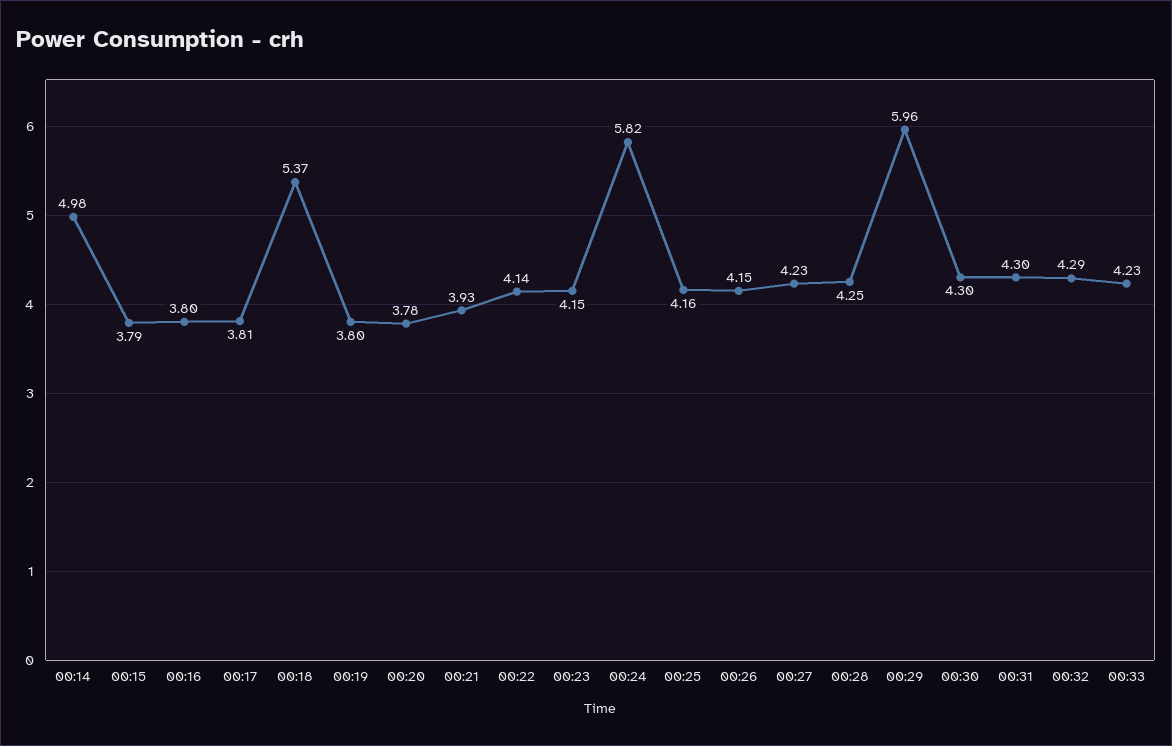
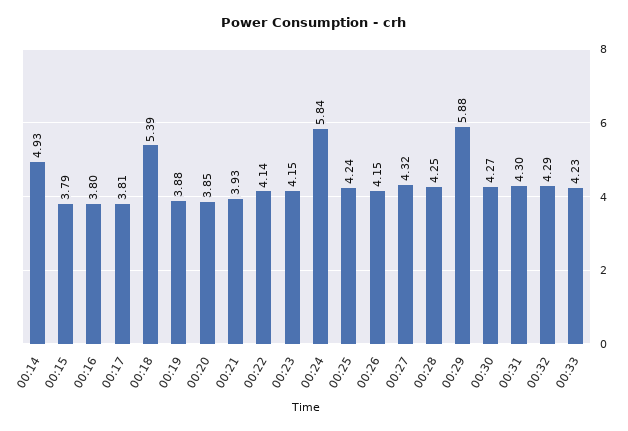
00:14: 4.98 -> 4.93
00:18: 5.37 -> 5.39
00:19: 3.8 -> 3.88
00:20: 3.78 -> 3.85
00:24: 5.82 -> 5.84
00:25: 4.16 -> 4.24
00:27: 4.23 -> 4.32
00:29: 5.96 -> 5.88
00:30: 4.3 -> 4.27

